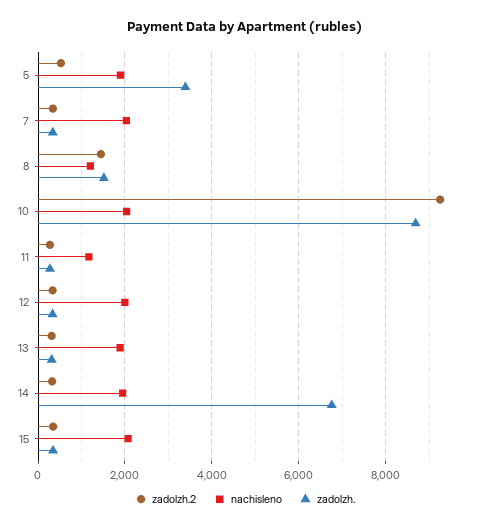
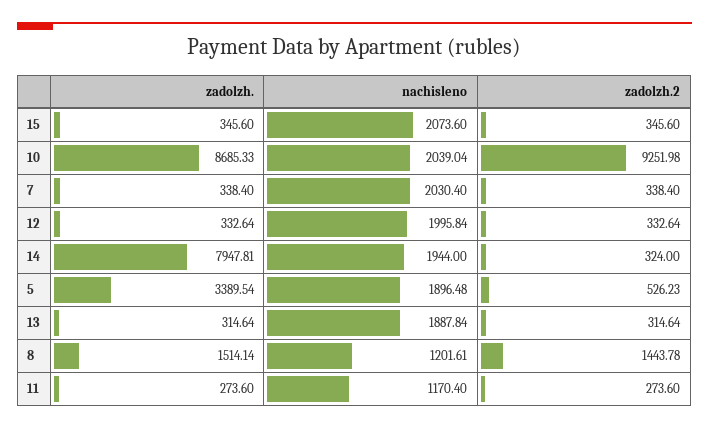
zadolzh., 14: 6800 -> 7947.81

